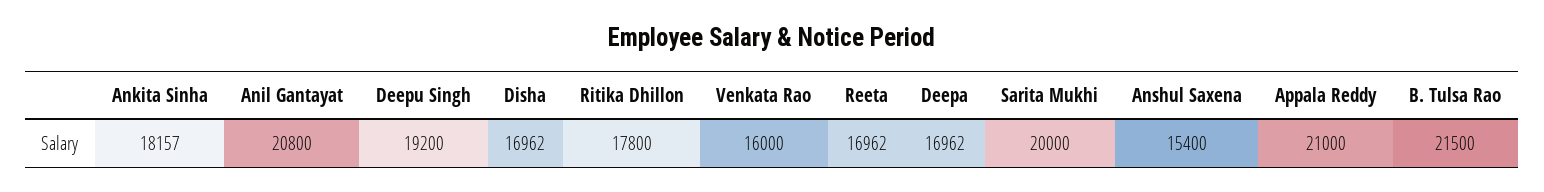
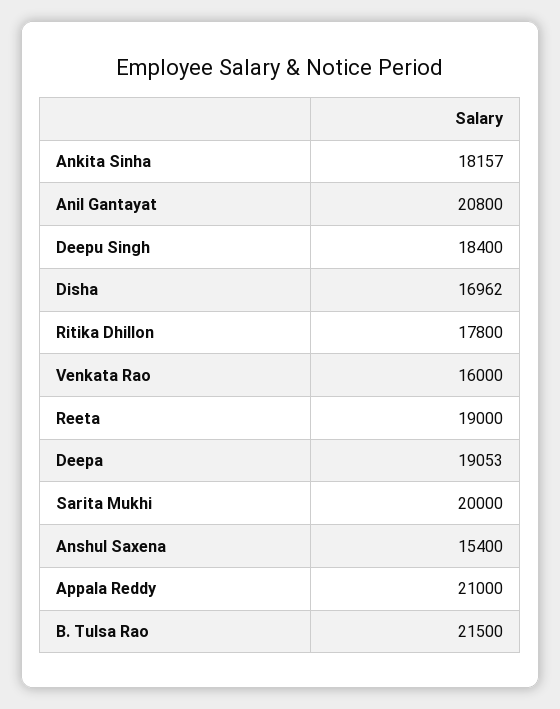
Deepu Singh: 19200 -> 18400
Reeta: 16962 -> 19000
Deepa: 16962 -> 19053

